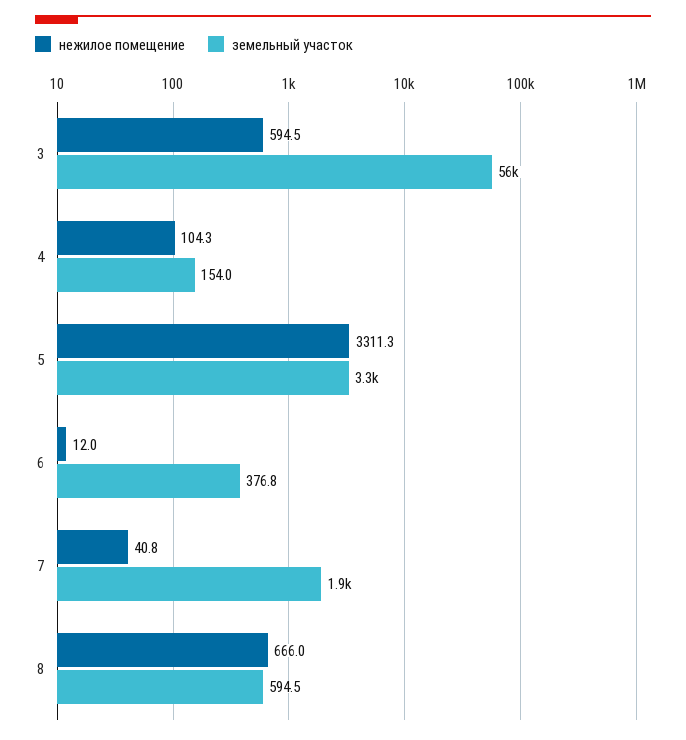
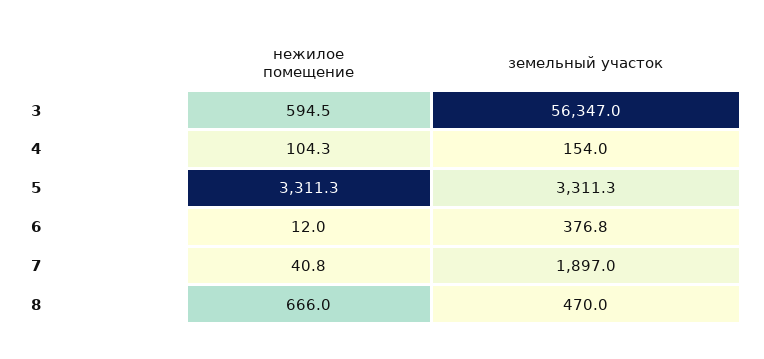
земельный участок, 8: 594.5 -> 470

